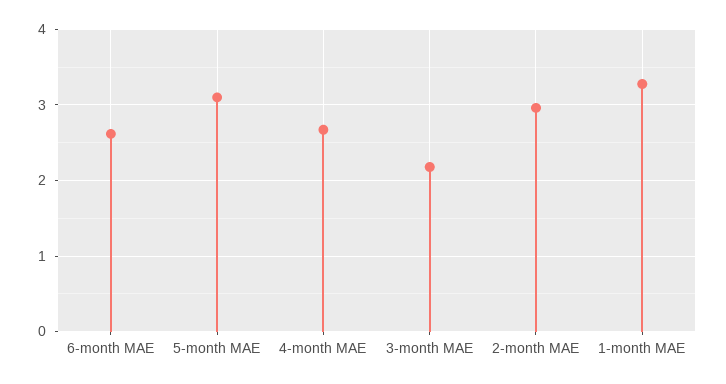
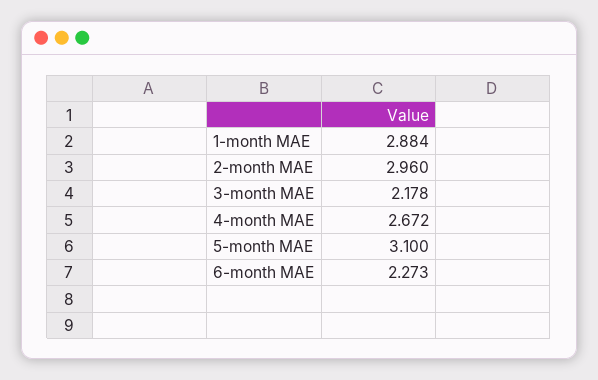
6-month MAE: 2.6 -> 2.273
1-month MAE: 3.3 -> 2.884

